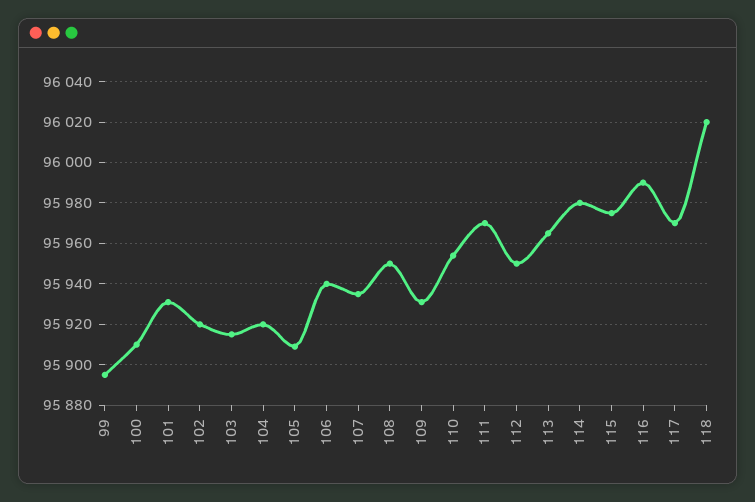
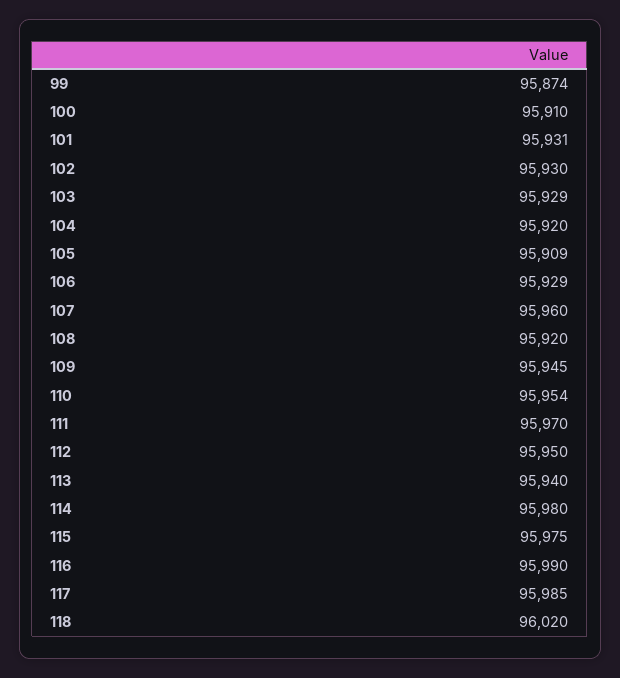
99: 95895 -> 95874
102: 95920 -> 95930
103: 95915 -> 95929
106: 95940 -> 95929
107: 95935 -> 95960
108: 95950 -> 95920
109: 95930 -> 95945
113: 95965 -> 95940
117: 95970 -> 95985

